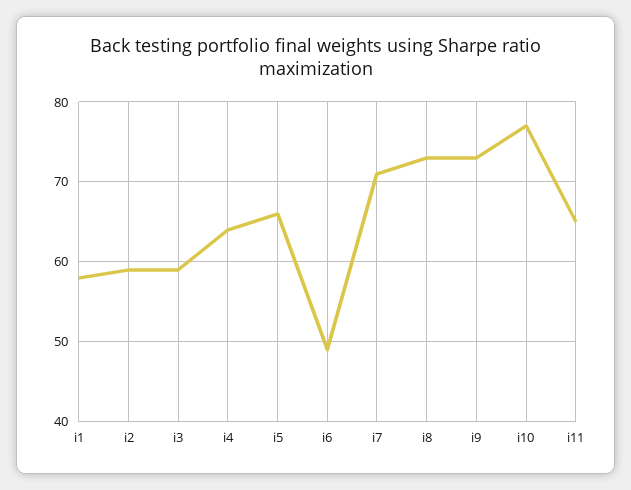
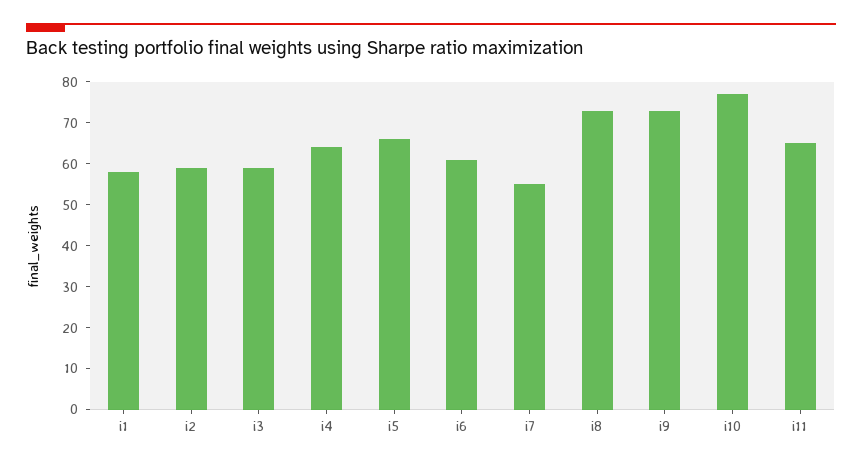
i6: 49 -> 60
i7: 71 -> 55

